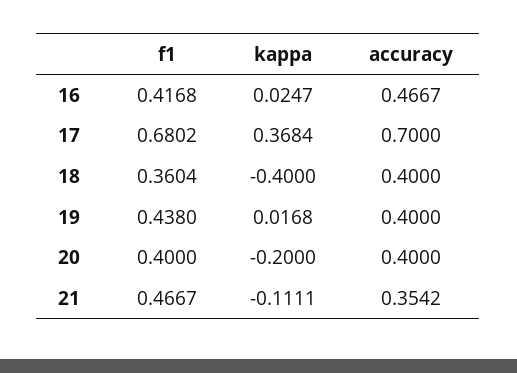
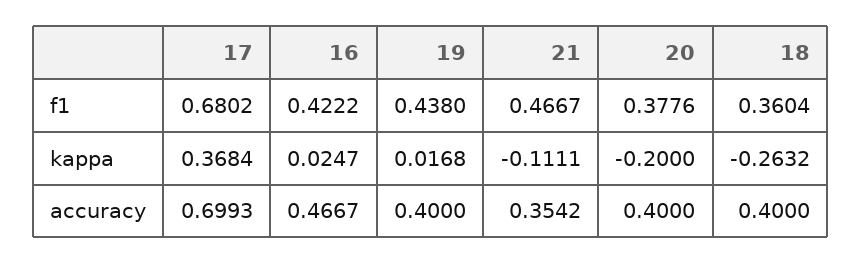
f1, 16: 0.4168 -> 0.4222
accuracy, 17: 0.7 -> 0.6993
kappa, 18: -0.4 -> -0.2632
f1, 20: 0.4 -> 0.3776

